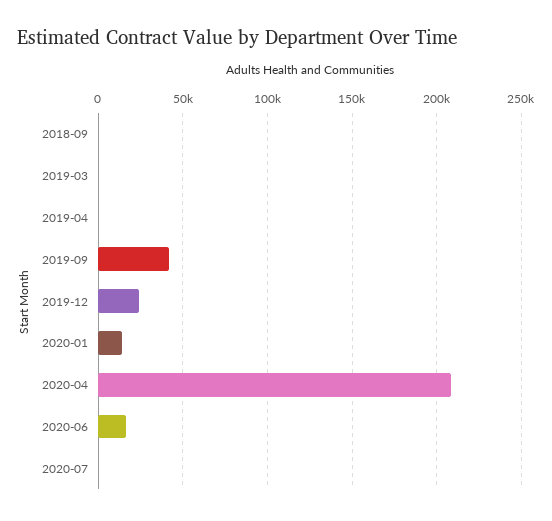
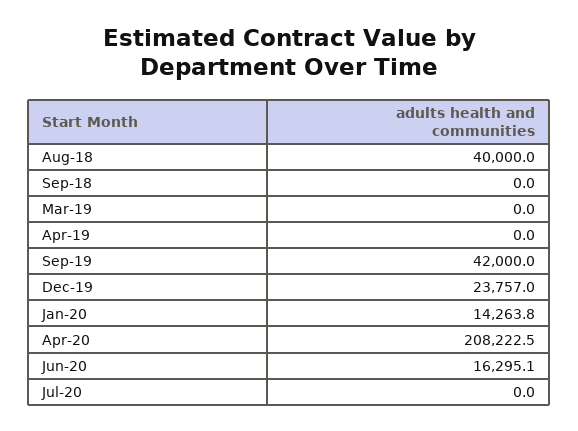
Aug-18: none -> 40000

